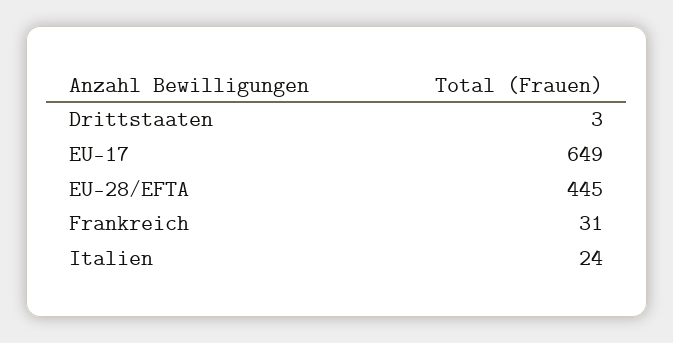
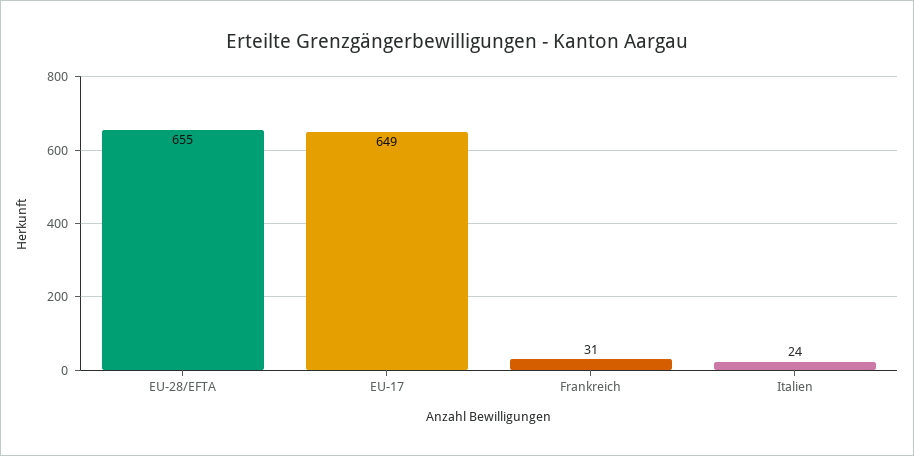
Drittstaaten: 3 -> none
EU-28/EFTA: 445 -> 655

